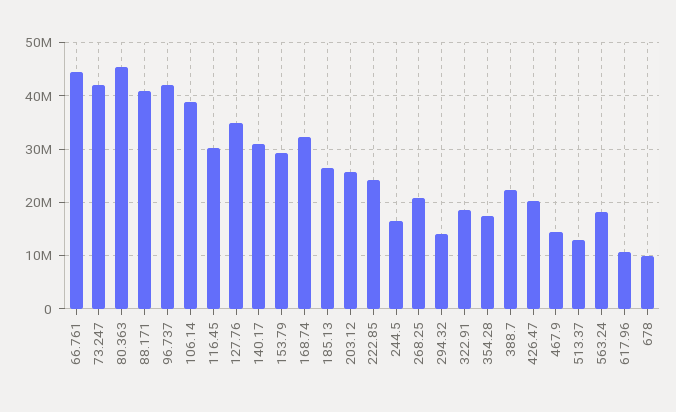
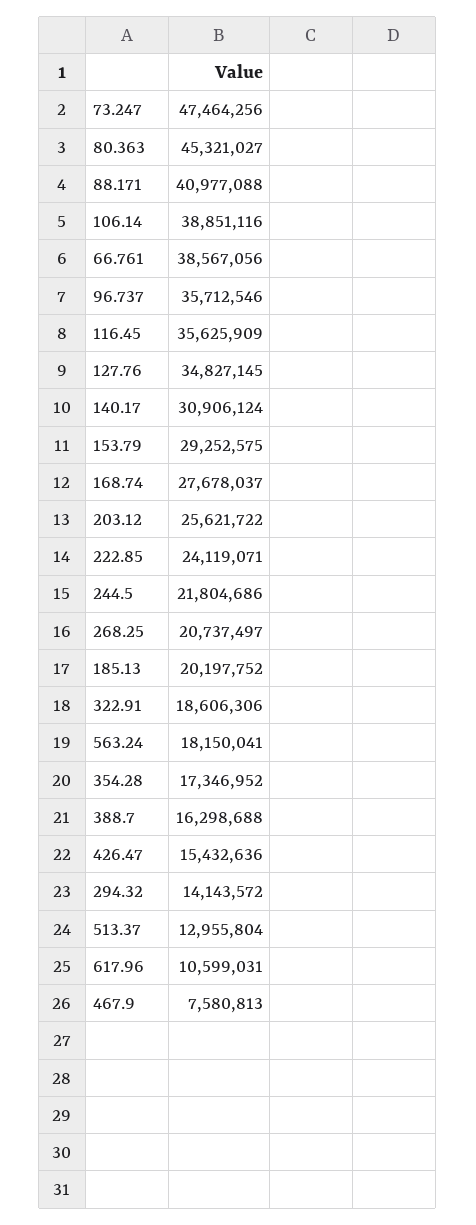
66.761: 44000000 -> 38567056
73.247: 42000000 -> 47464256
96.737: 42000000 -> 35712546
116.45: 30000000 -> 35625909
168.74: 32000000 -> 27678037
185.13: 26000000 -> 20197752
244.5: 16000000 -> 21804686
388.7: 22000000 -> 16298688
426.47: 20000000 -> 15432636
467.9: 14000000 -> 7580813
678: 10000000 -> none

